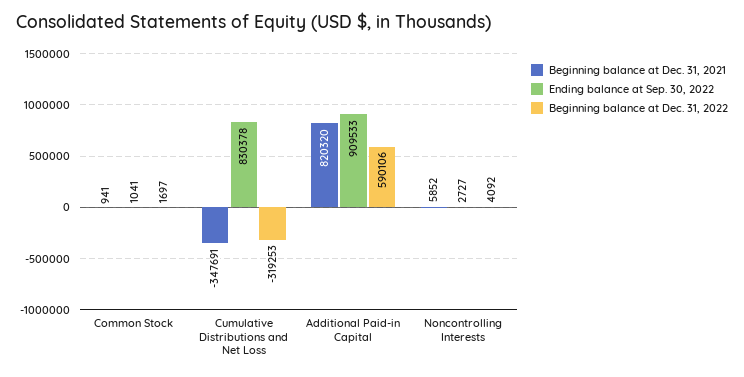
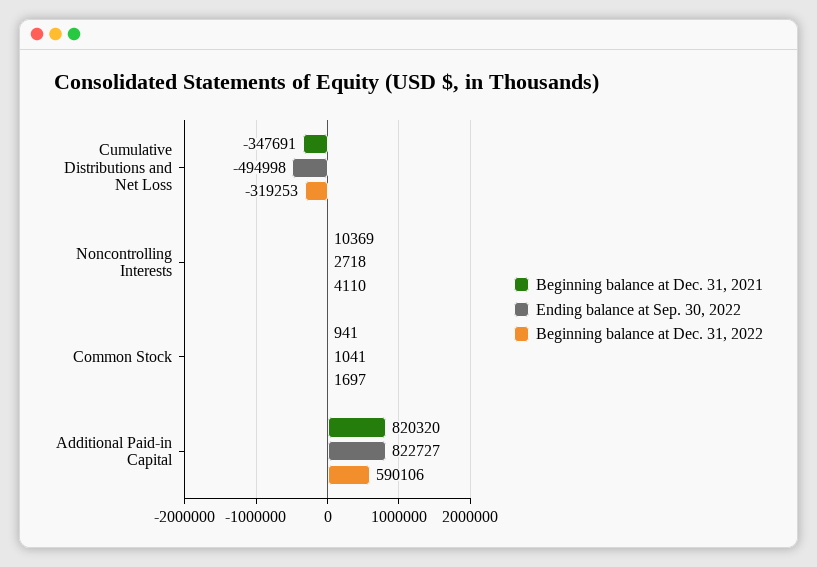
Ending balance at Sep. 30, 2022, Cumulative Distributions and Net Loss: 830378 -> -494998
Ending balance at Sep. 30, 2022, Additional Paid-in Capital: 909533 -> 822727
Beginning balance at Dec. 31, 2021, Noncontrolling Interests: 5852 -> 10369
Ending balance at Sep. 30, 2022, Noncontrolling Interests: 2727 -> 2718
Beginning balance at Dec. 31, 2022, Noncontrolling Interests: 4092 -> 4110

